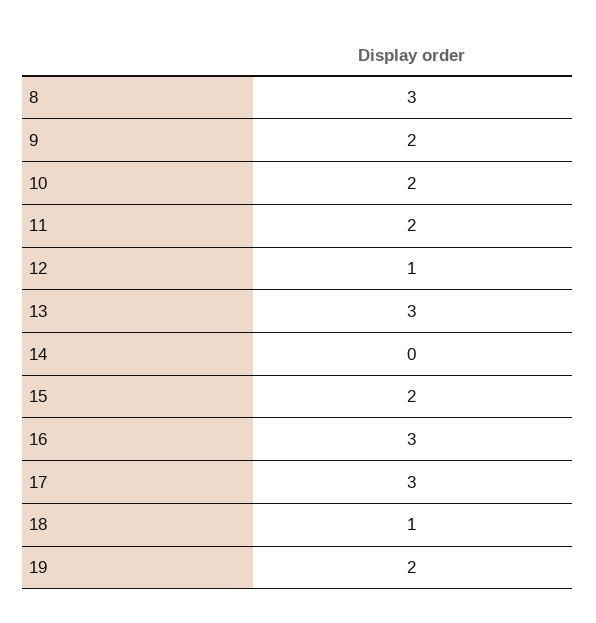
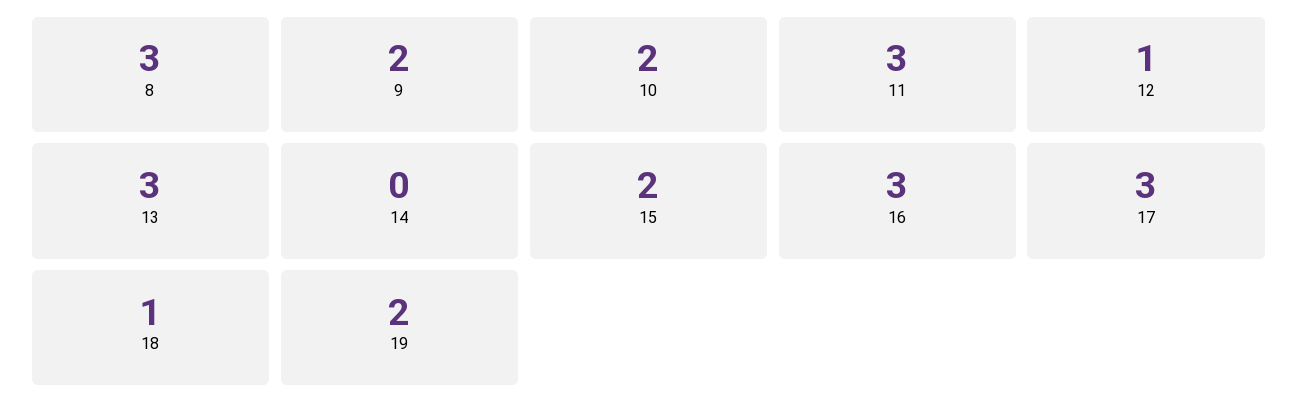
11: 2 -> 3

